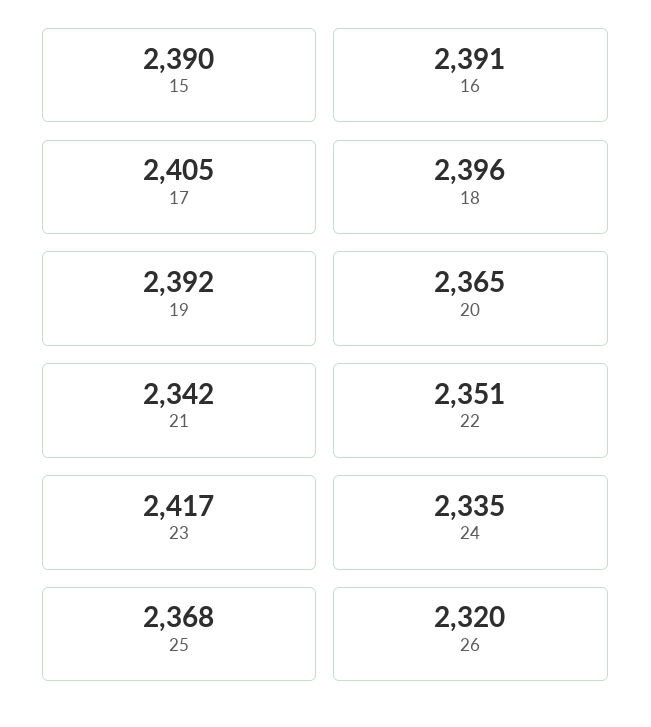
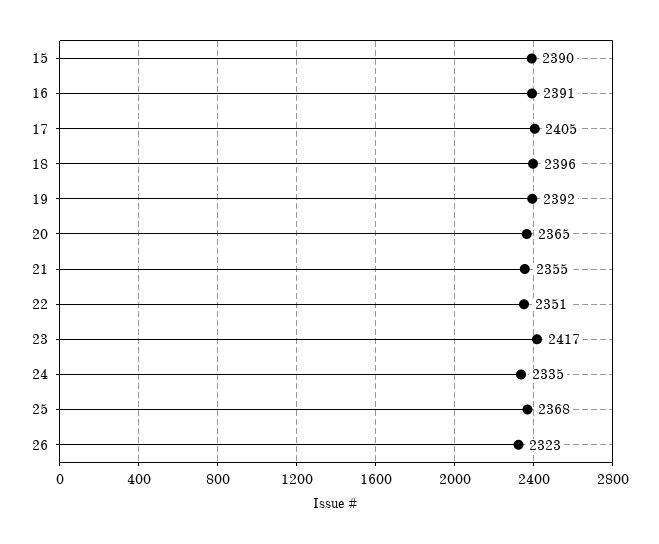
21: 2342 -> 2355
26: 2320 -> 2323

